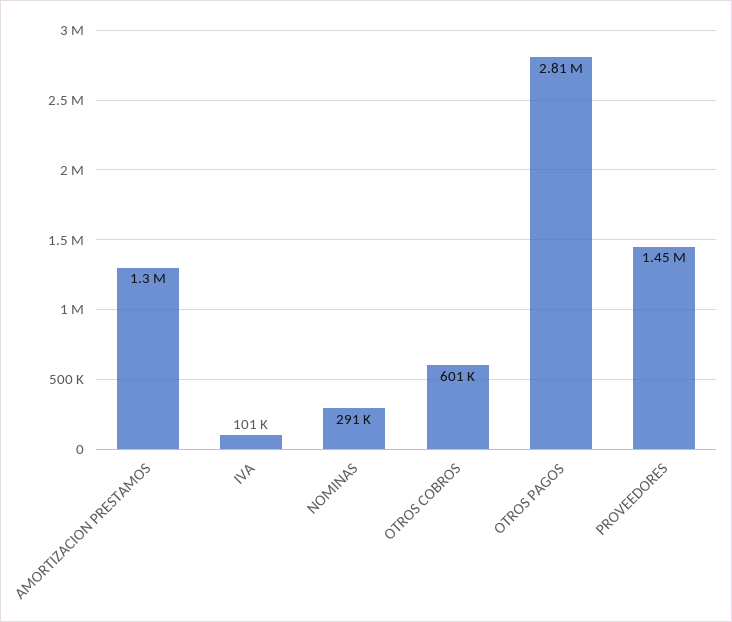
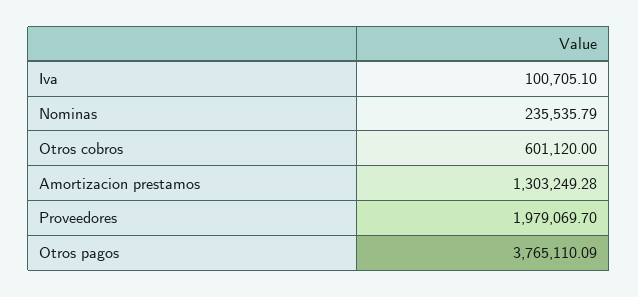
NOMINAS: 291000 -> 235535.79
OTROS PAGOS: 2810000 -> 3765110.09
PROVEEDORES: 1450000 -> 1979069.7

